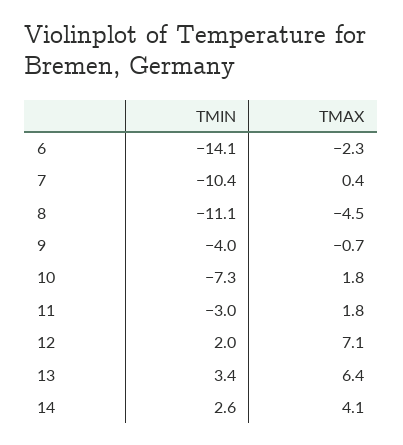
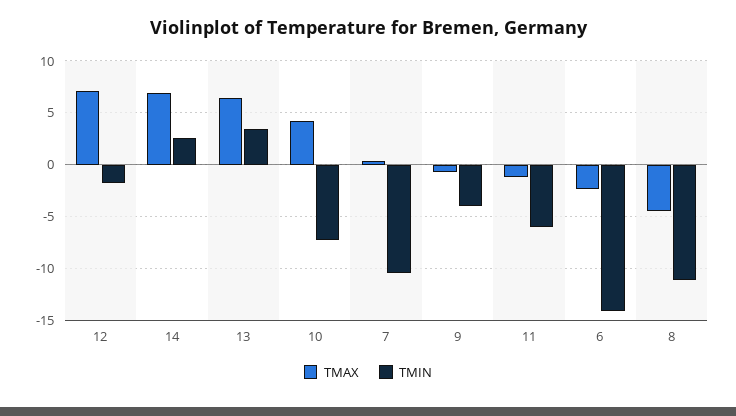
TMAX, 10: 1.8 -> 4
TMIN, 11: -3 -> -6
TMAX, 11: 1.8 -> -1
TMIN, 12: 2 -> -2
TMAX, 14: 4.1 -> 7

